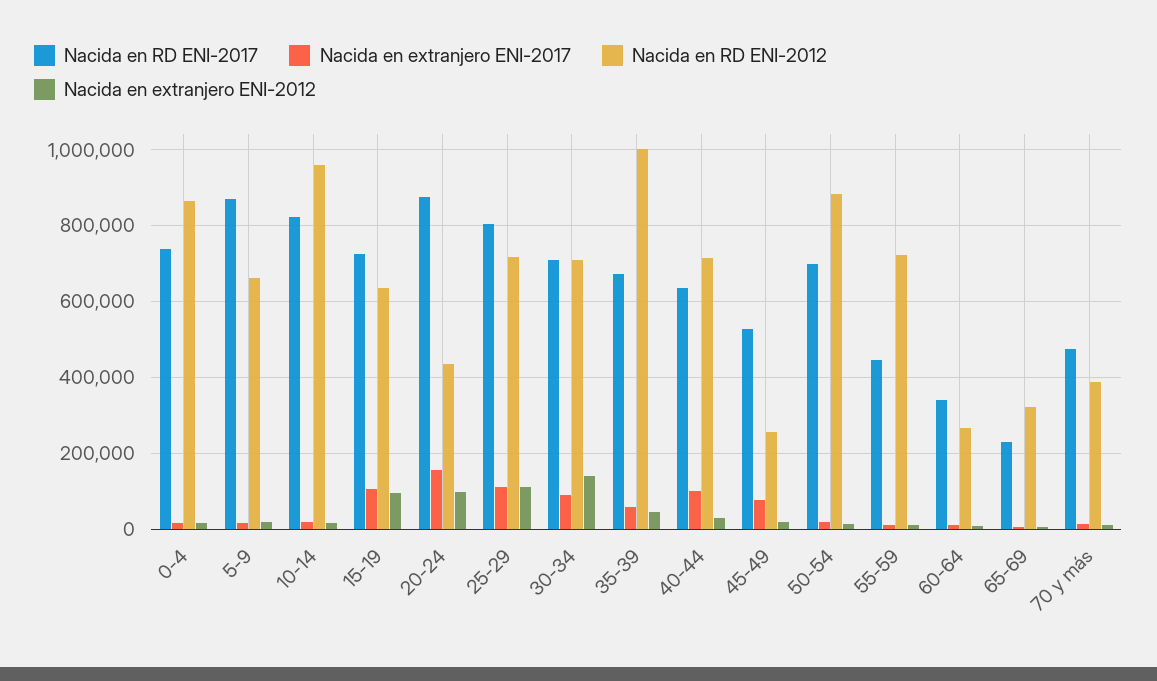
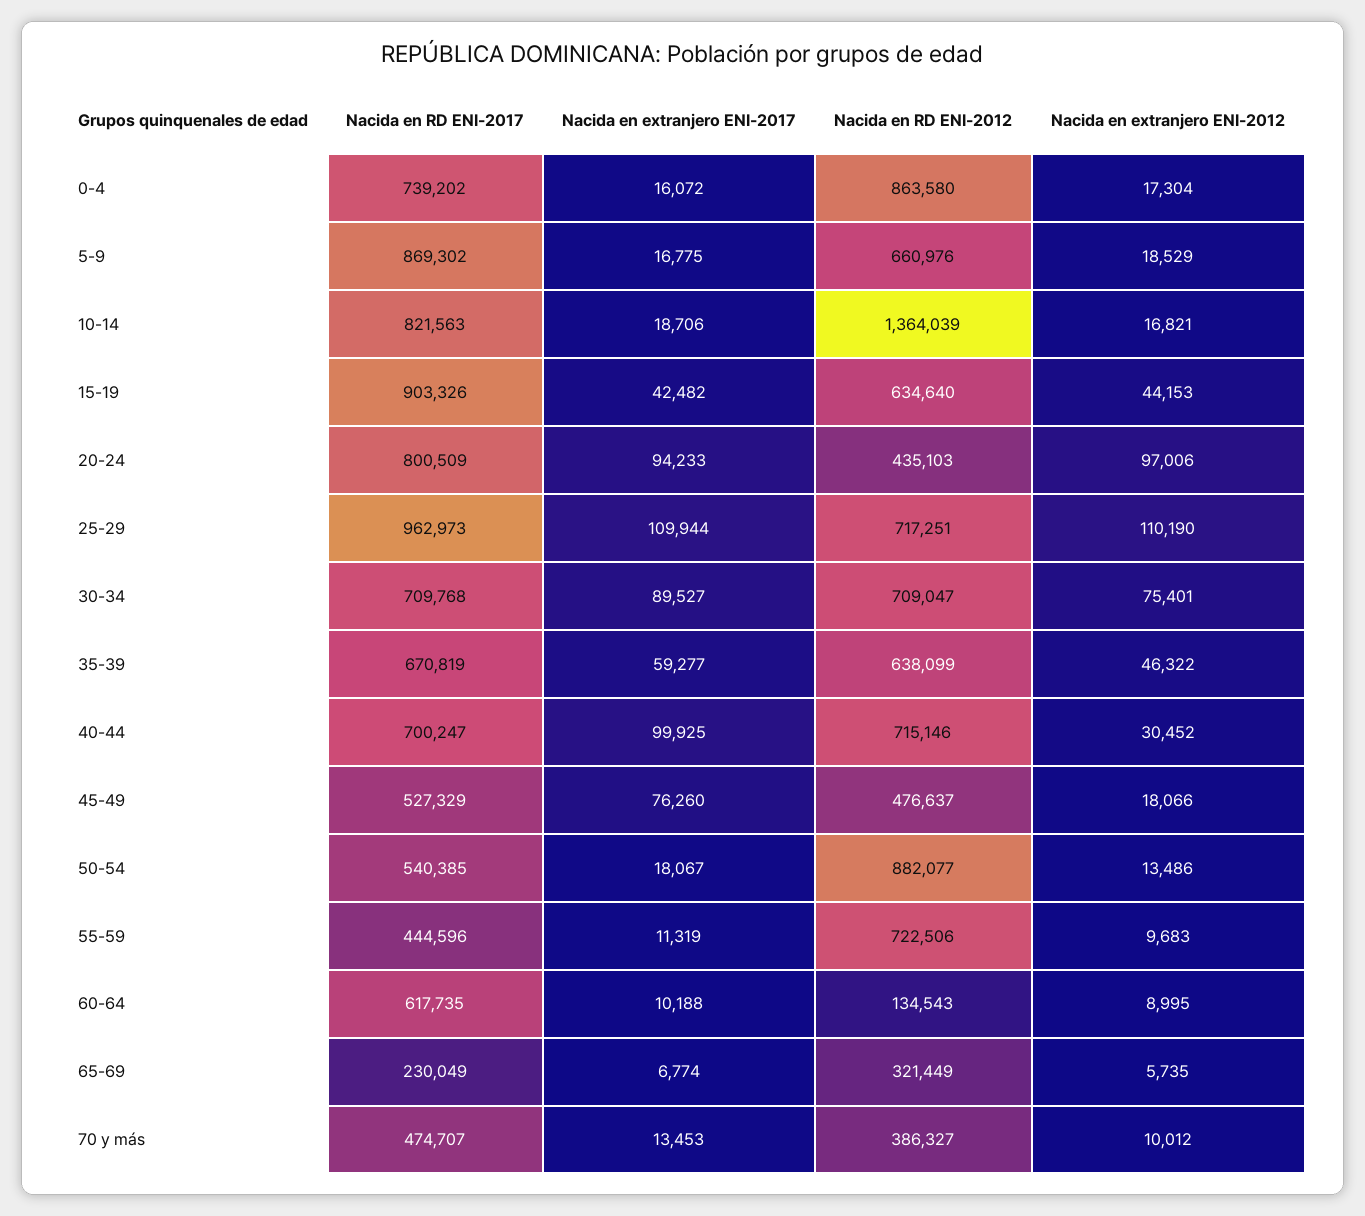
Nacida en RD ENI-2012, 10-14: 960000 -> 1364039
Nacida en RD ENI-2017, 15-19: 720000 -> 903326
Nacida en extranjero ENI-2017, 15-19: 100000 -> 42482
Nacida en extranjero ENI-2012, 15-19: 100000 -> 44153
Nacida en RD ENI-2017, 20-24: 880000 -> 800509
Nacida en extranjero ENI-2017, 20-24: 160000 -> 94233
Nacida en RD ENI-2017, 25-29: 800000 -> 962973
Nacida en extranjero ENI-2012, 30-34: 140000 -> 75401
Nacida en RD ENI-2012, 35-39: 1000000 -> 638099
Nacida en RD ENI-2017, 40-44: 640000 -> 700247
Nacida en RD ENI-2012, 45-49: 260000 -> 476637
Nacida en RD ENI-2017, 50-54: 700000 -> 540385
Nacida en RD ENI-2017, 60-64: 340000 -> 617735
Nacida en RD ENI-2012, 60-64: 260000 -> 134543

